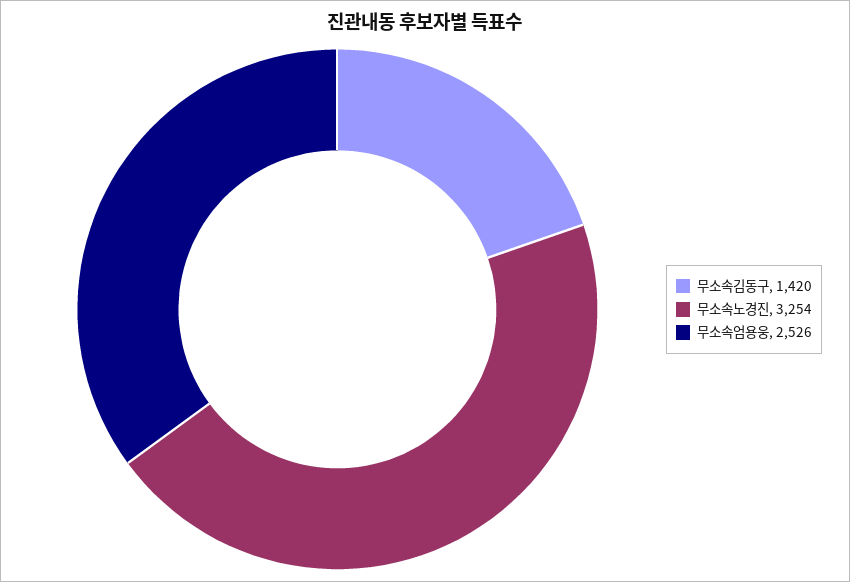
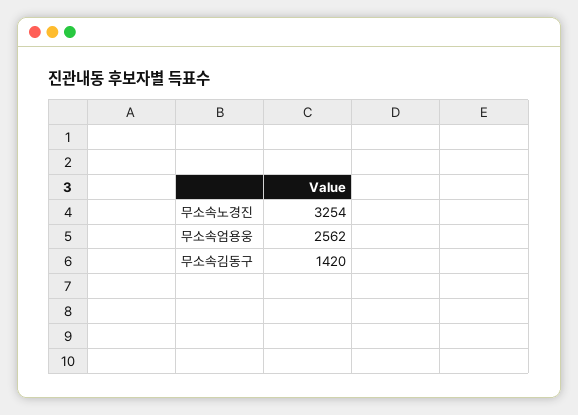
무소속엄용웅: 2526 -> 2562

